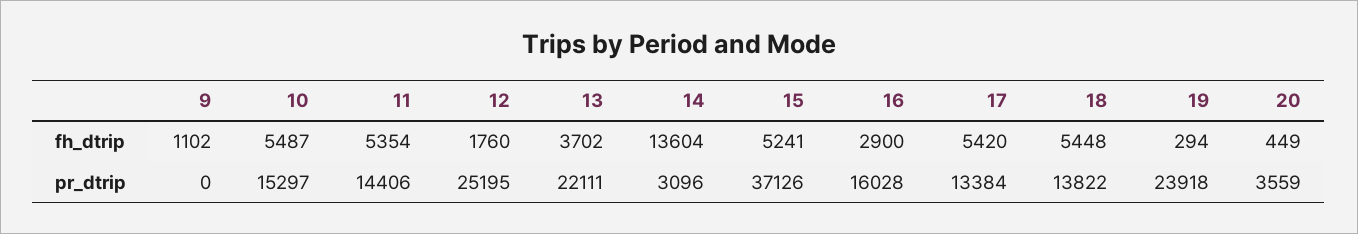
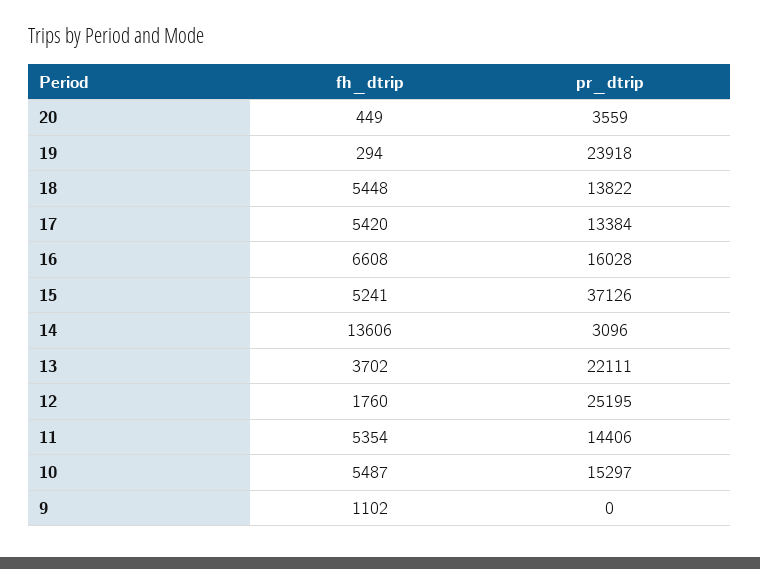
14, fh_dtrip: 13604 -> 13606
16, fh_dtrip: 2900 -> 6608

